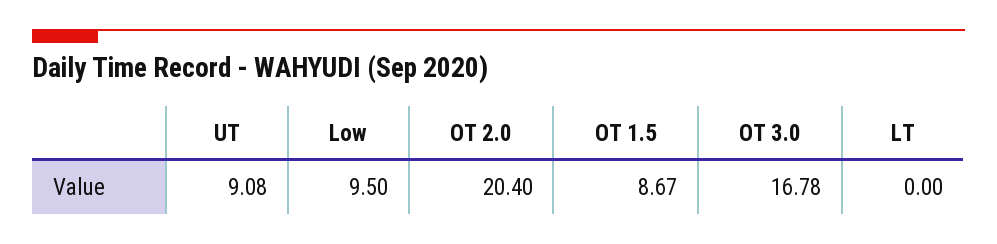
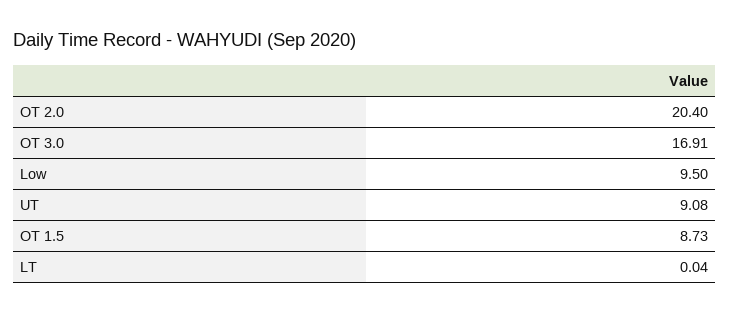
OT 1.5: 8.67 -> 8.73
OT 3.0: 16.78 -> 16.91
LT: 0 -> 0.04

